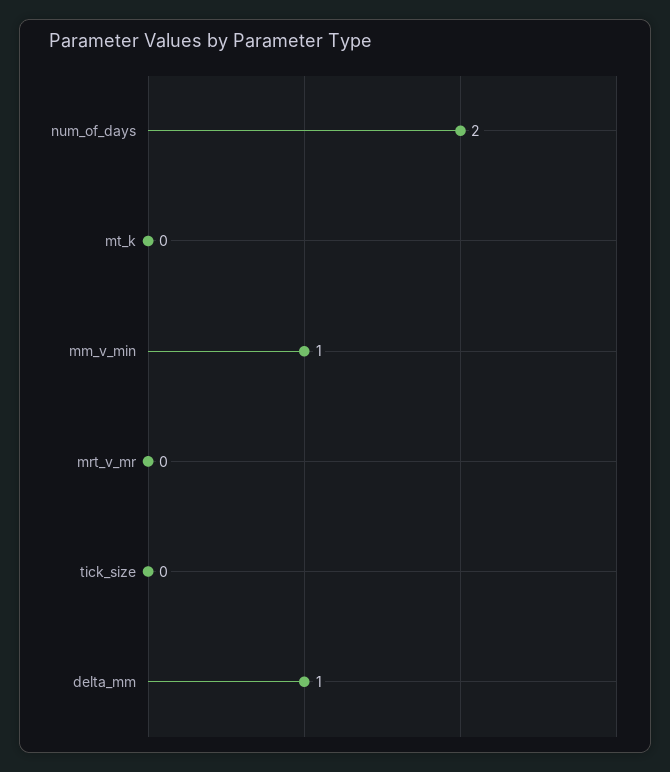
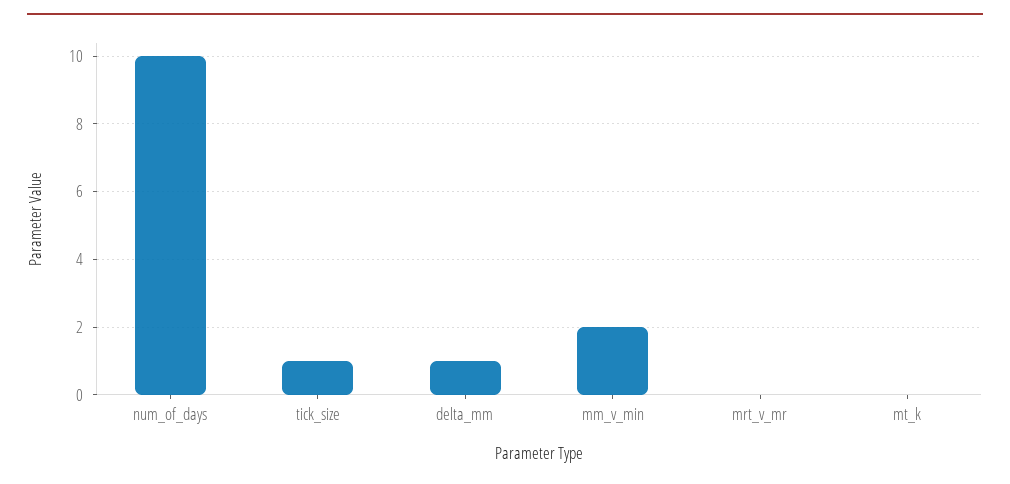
num_of_days: 2 -> 10
mm_v_min: 1 -> 2
tick_size: 0 -> 1

